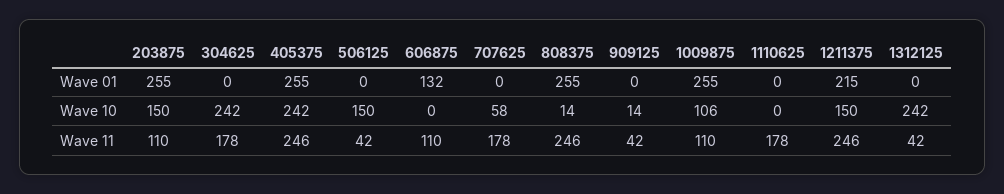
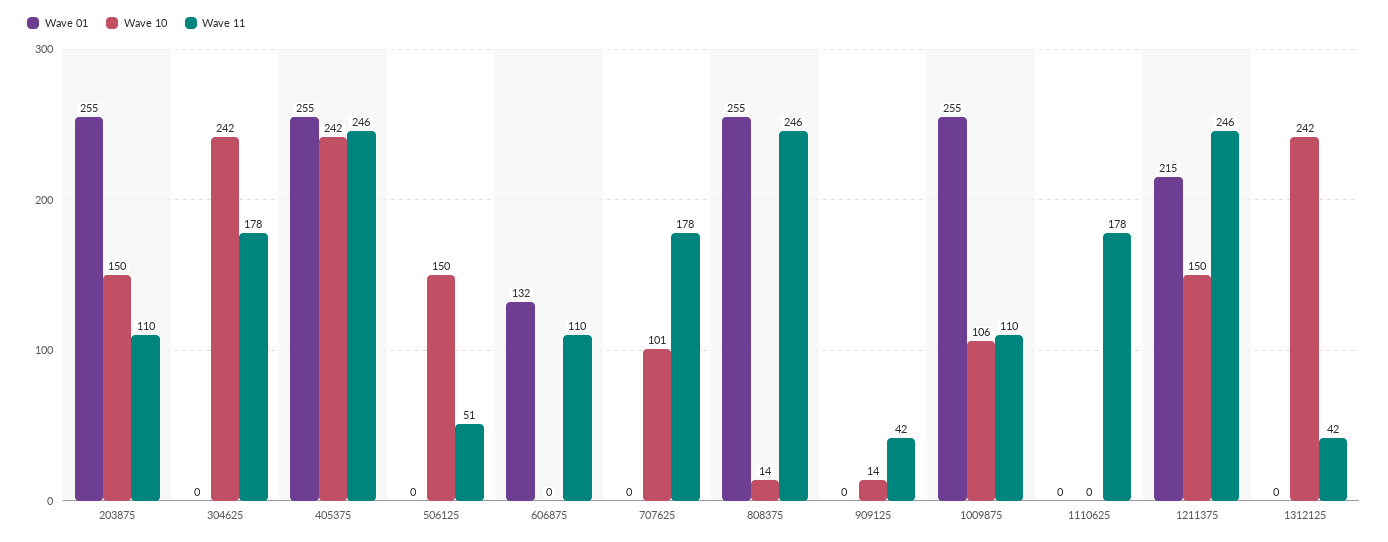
Wave 10, 707625: 58 -> 101
Wave 11, 506125: 42 -> 51

